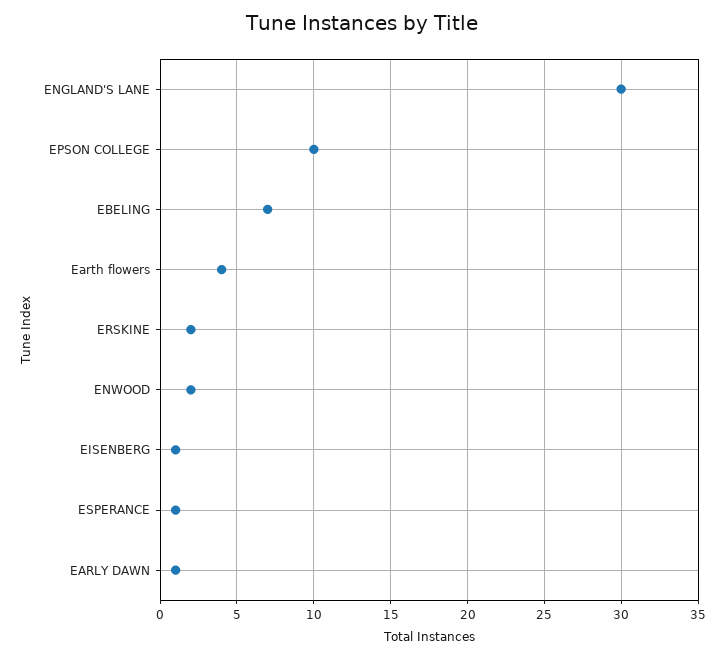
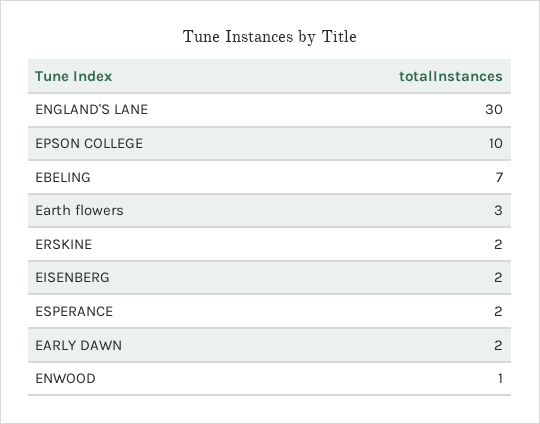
Earth flowers: 4 -> 3
ENWOOD: 2 -> 1
EISENBERG: 1 -> 2
ESPERANCE: 1 -> 2
EARLY DAWN: 1 -> 2

